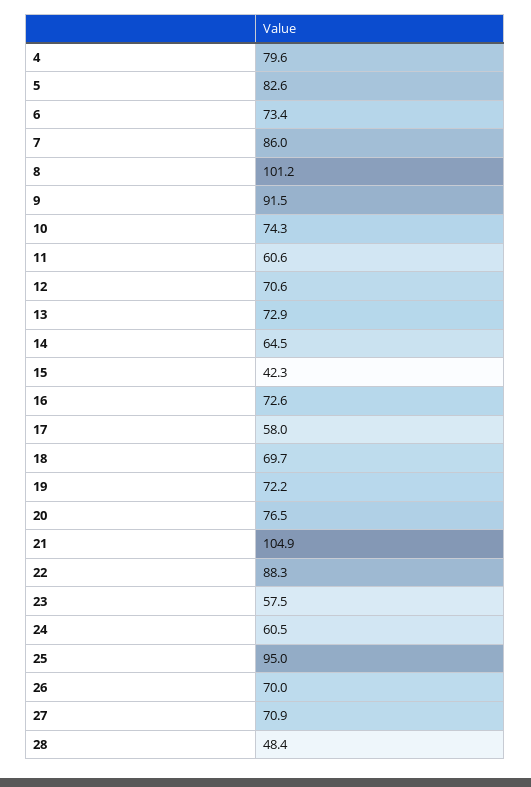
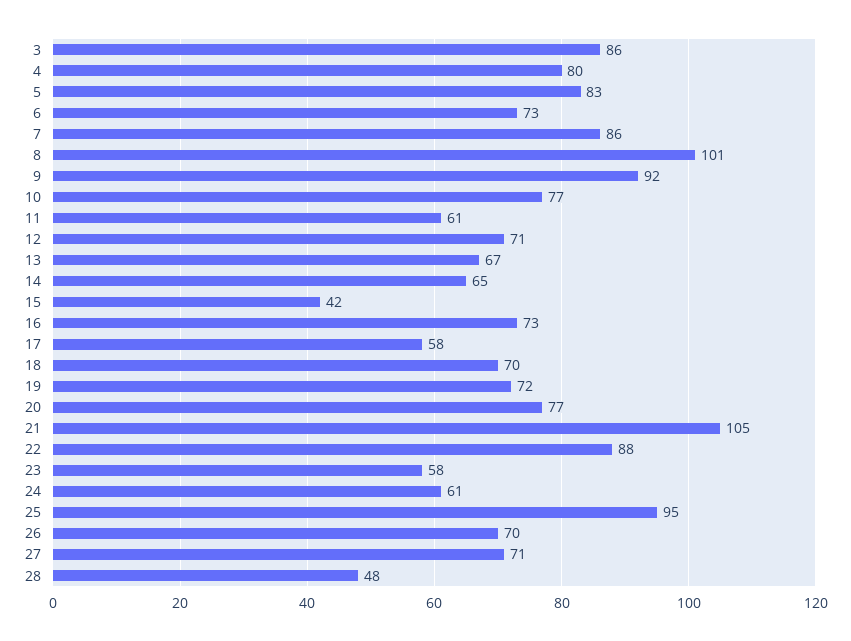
10: 74.3 -> 77
13: 72.9 -> 67
3: none -> 86

